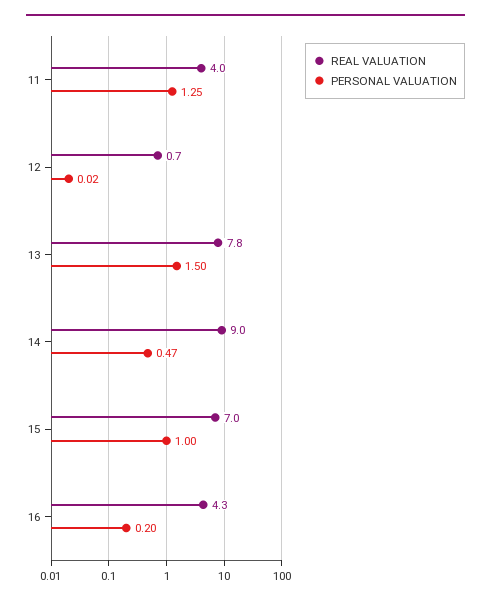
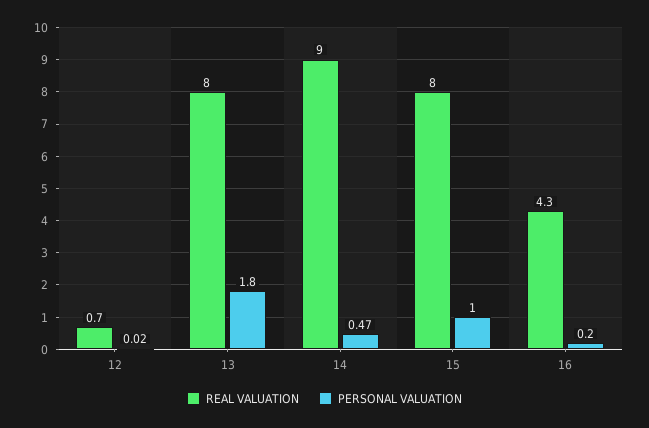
REAL VALUATION, 11: 4 -> none
PERSONAL VALUATION, 11: 1.25 -> none
REAL VALUATION, 13: 7.8 -> 8
PERSONAL VALUATION, 13: 1.5 -> 1.8
REAL VALUATION, 15: 7 -> 8

